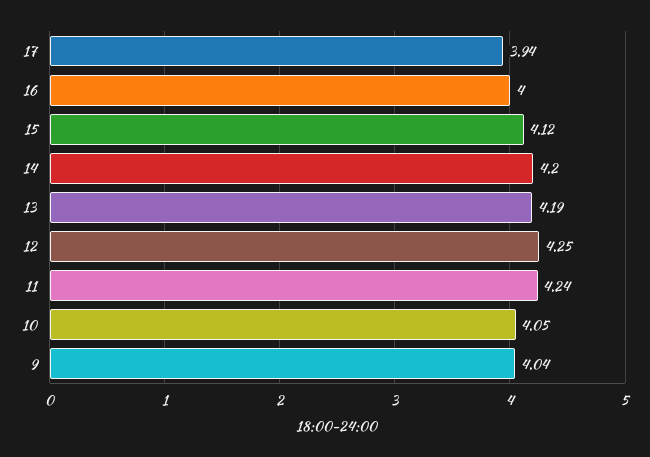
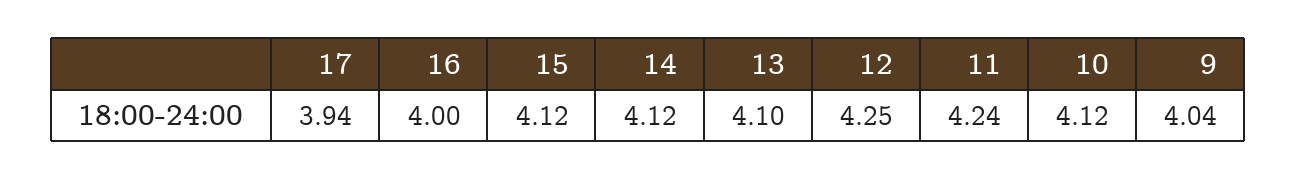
14: 4.2 -> 4.12
13: 4.19 -> 4.1
10: 4.05 -> 4.12

